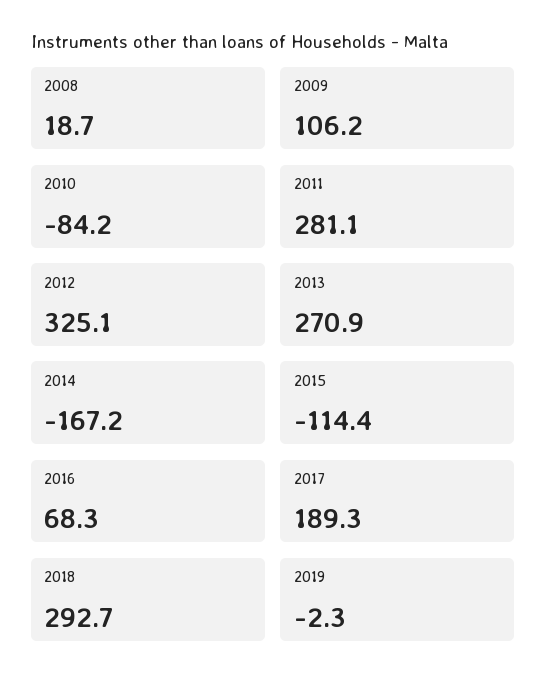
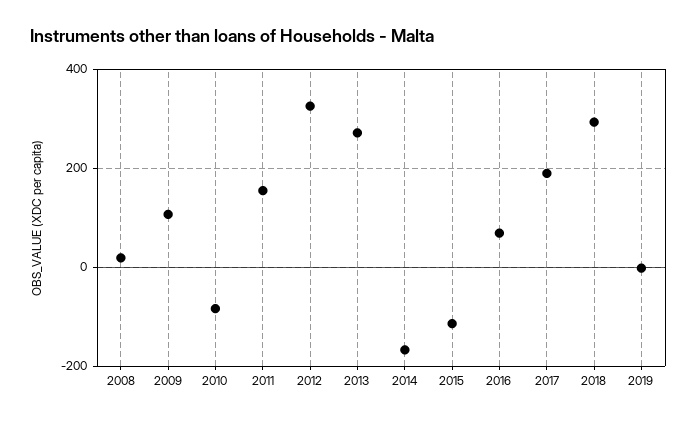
2011: 281.1 -> 160

